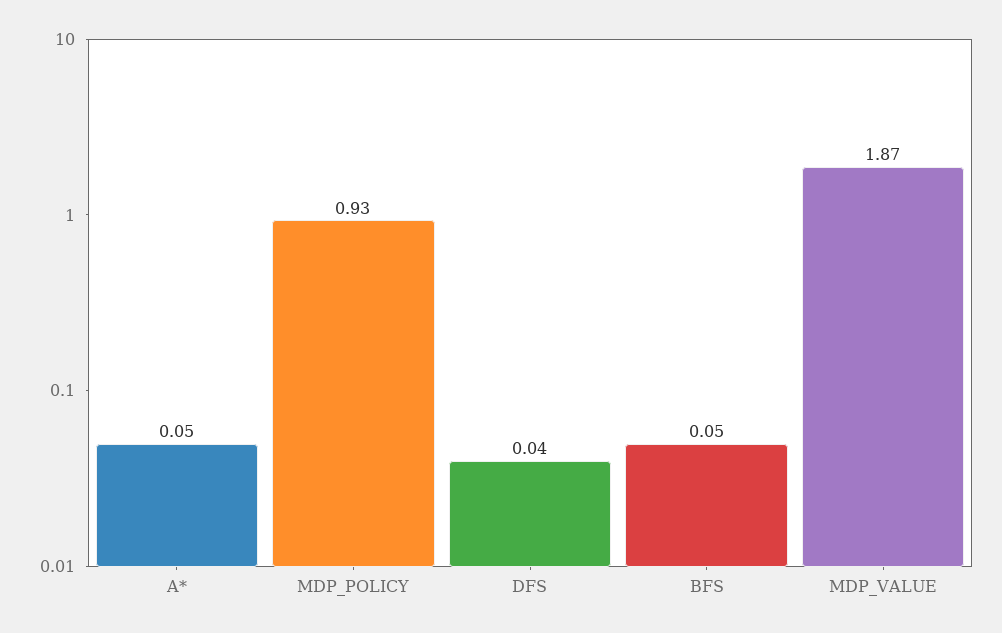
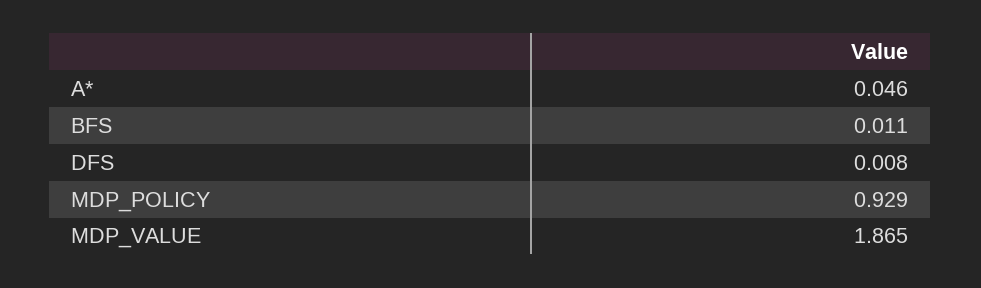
DFS: 0.04 -> 0.008
BFS: 0.05 -> 0.011

